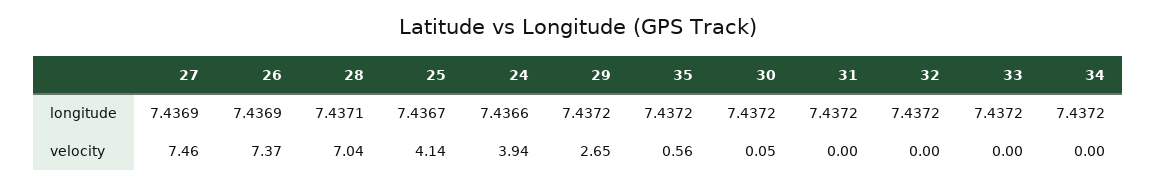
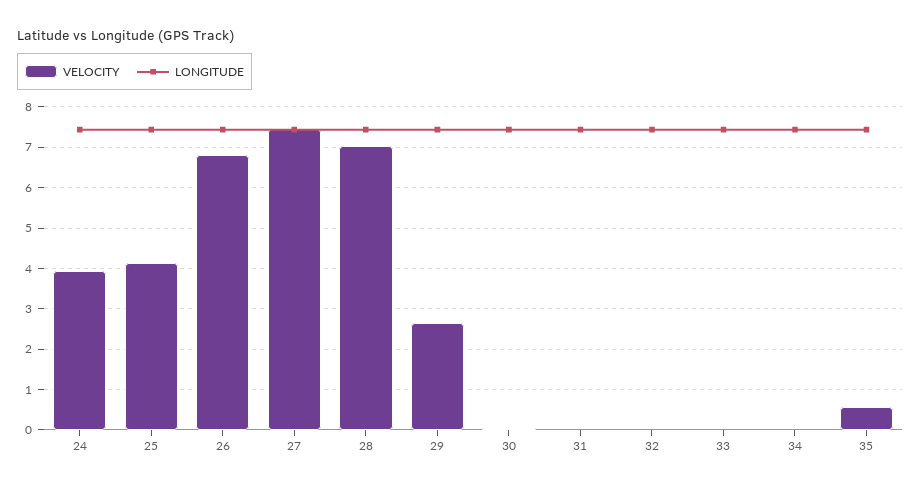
velocity, 26: 7.37 -> 6.8

